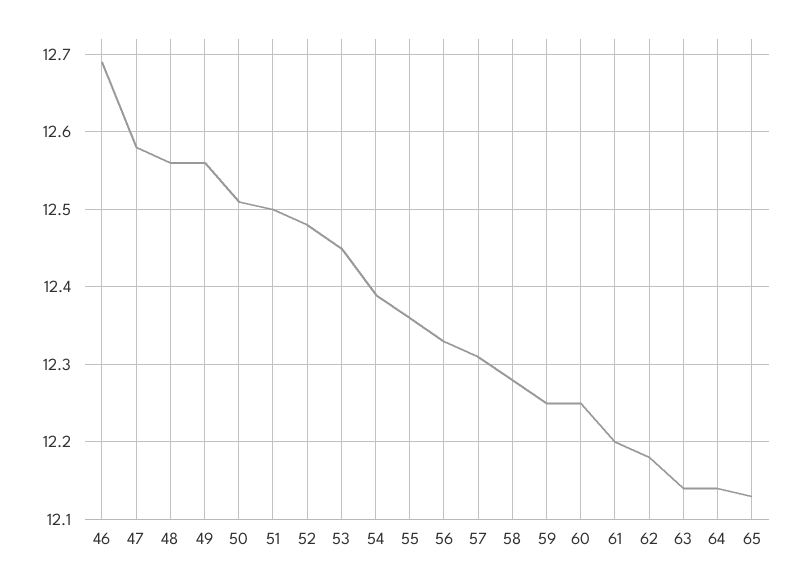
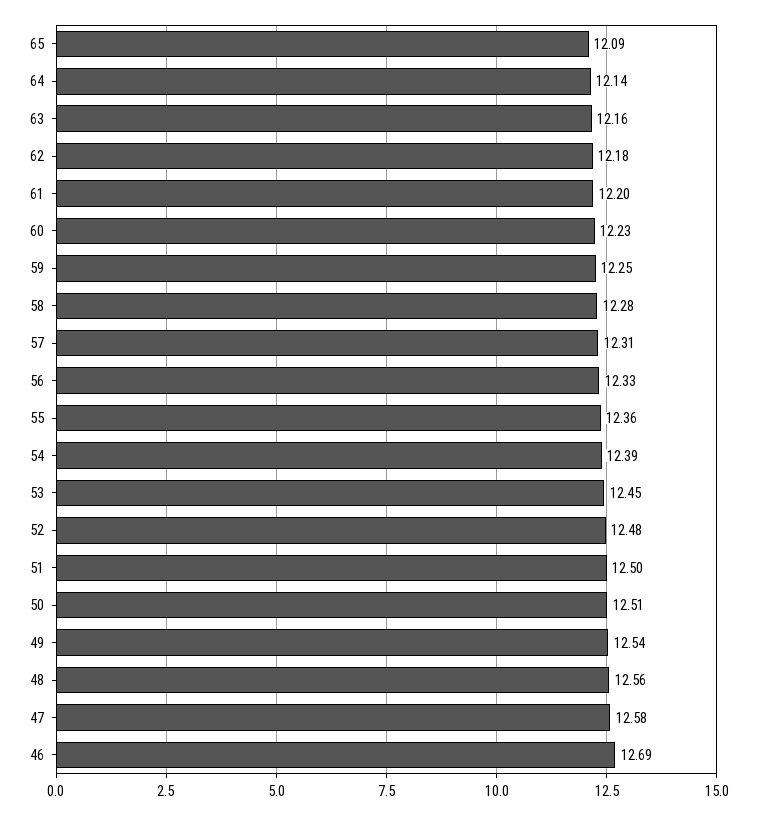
49: 12.56 -> 12.54
60: 12.25 -> 12.23
63: 12.14 -> 12.16
65: 12.13 -> 12.09

